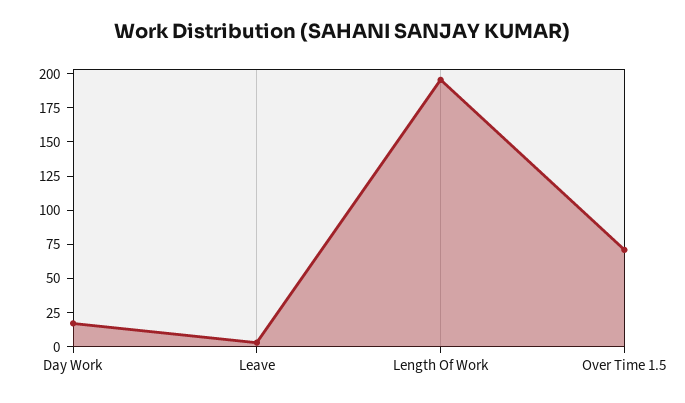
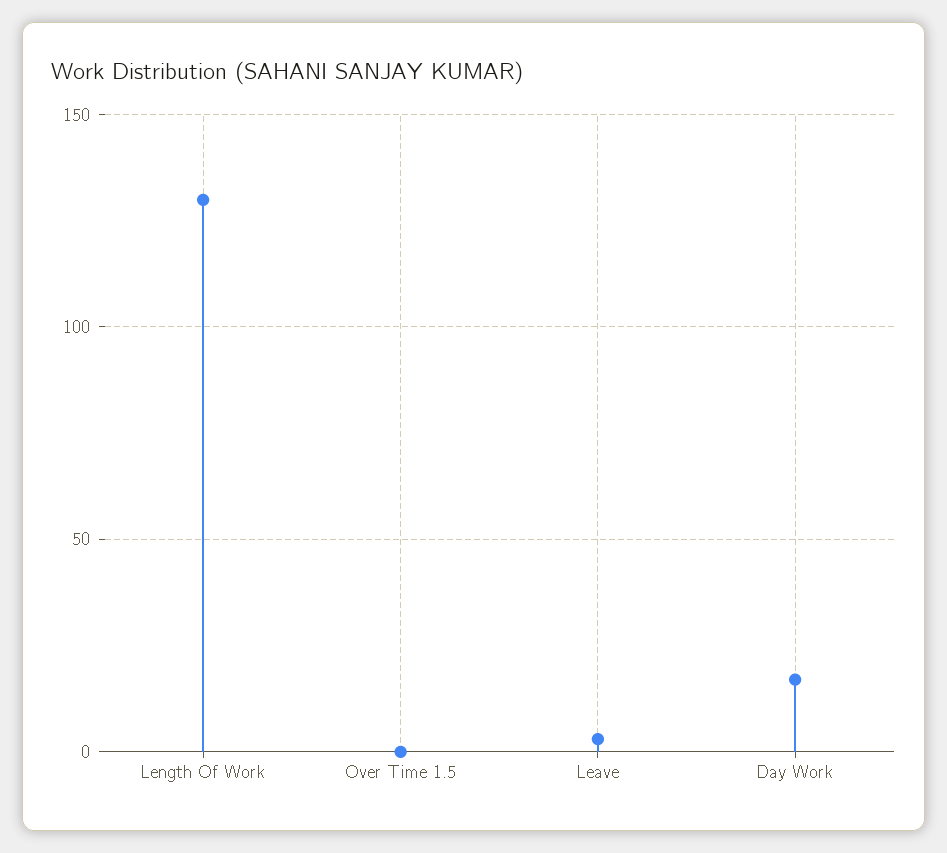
Length Of Work: 200 -> 130
Over Time 1.5: 75 -> 0

